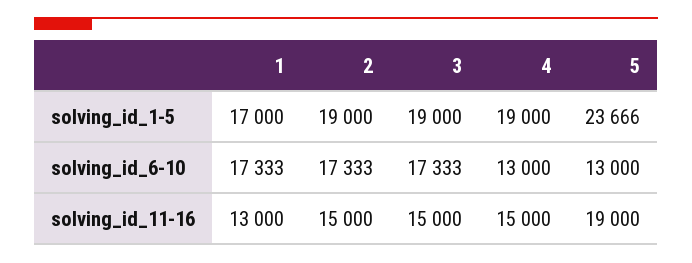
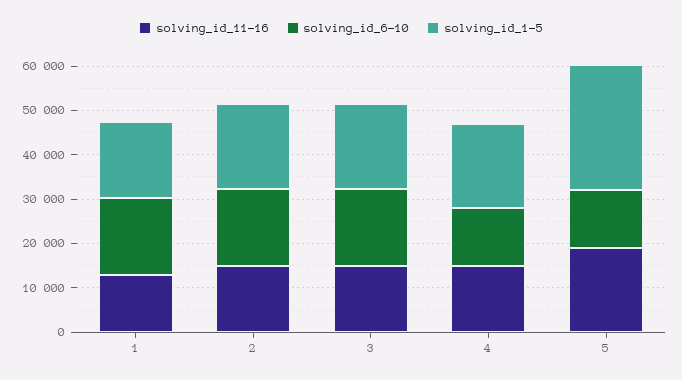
solving_id_1-5, 5: 23666 -> 28000

